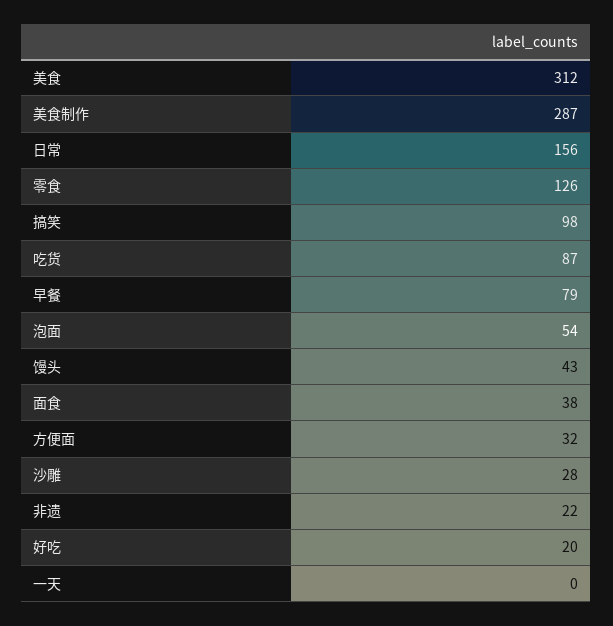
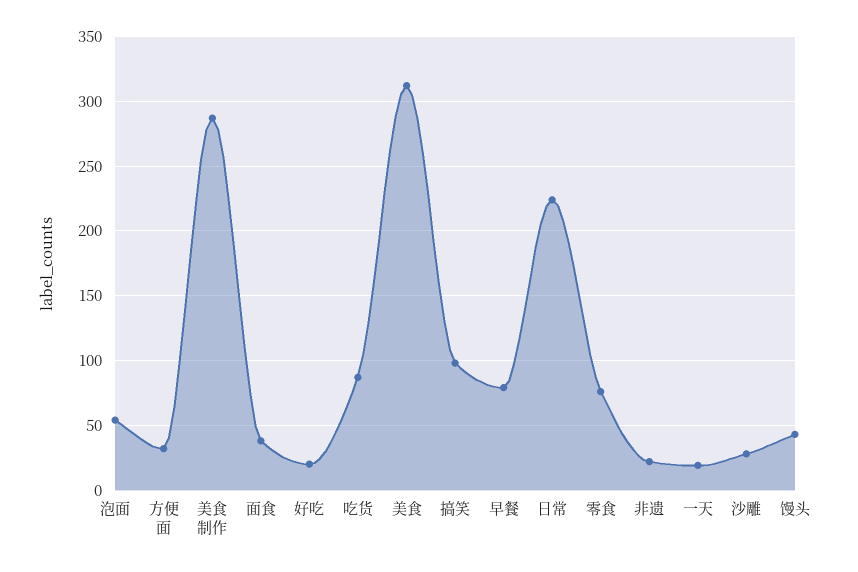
日常: 156 -> 225
零食: 126 -> 75
一天: 0 -> 20

